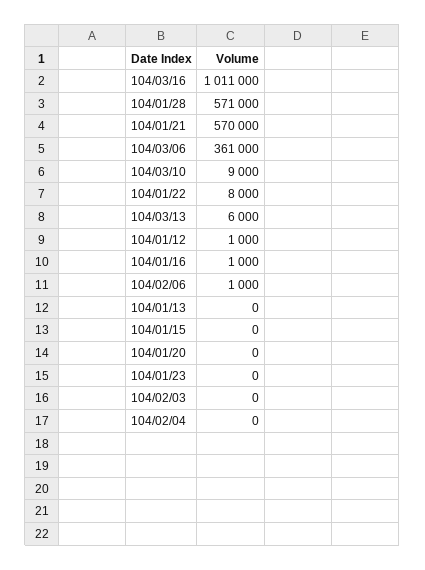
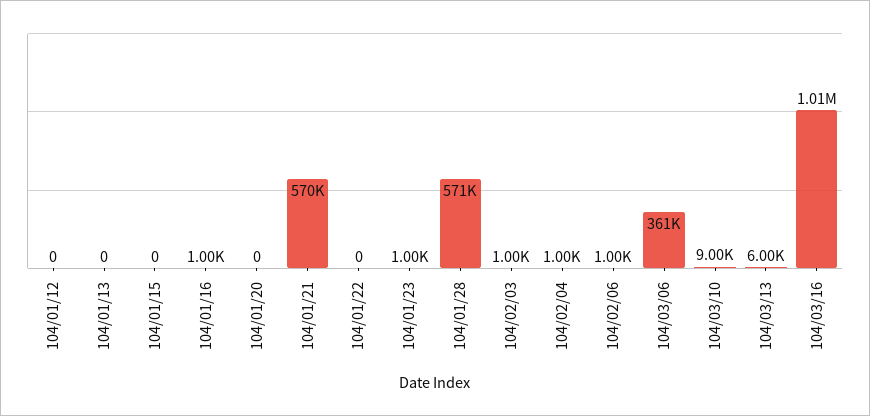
104/01/22: 8000 -> 0
104/01/12: 1000 -> 0
104/01/23: 0 -> 1000
104/02/03: 0 -> 1000
104/02/04: 0 -> 1000

